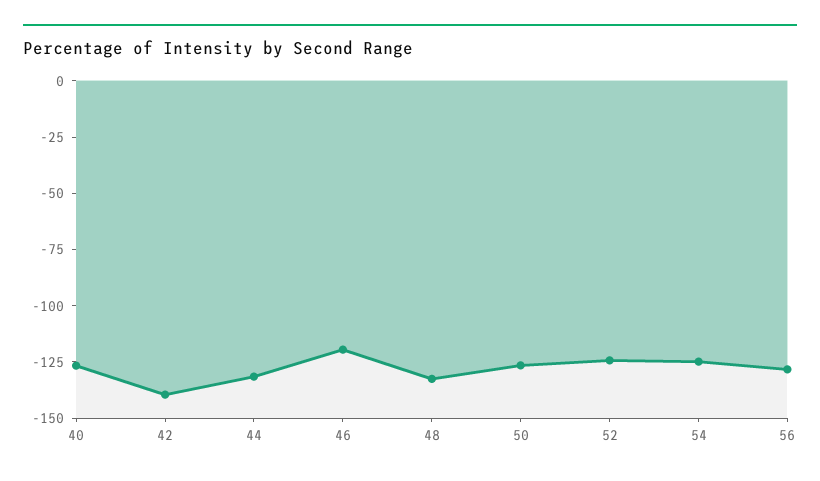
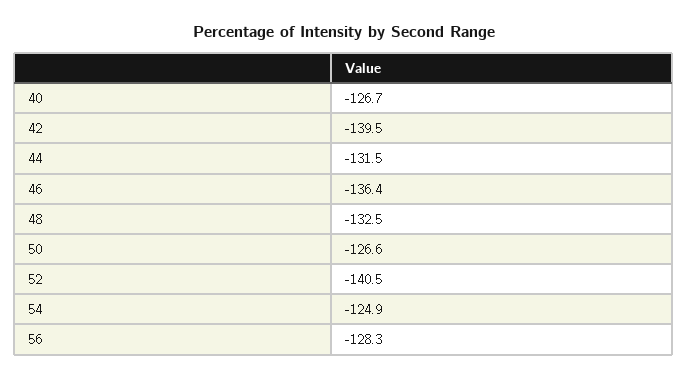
46: -120 -> -136.4
52: -125 -> -140.5

